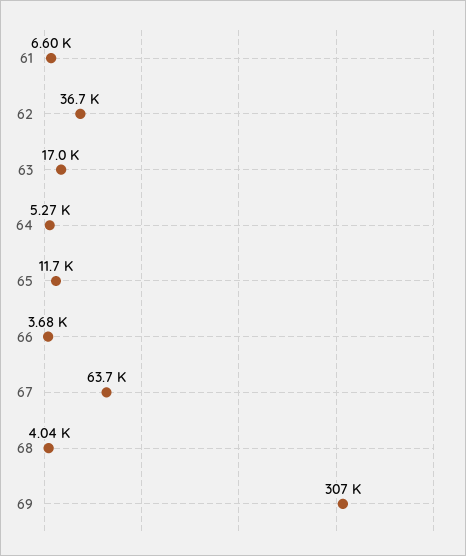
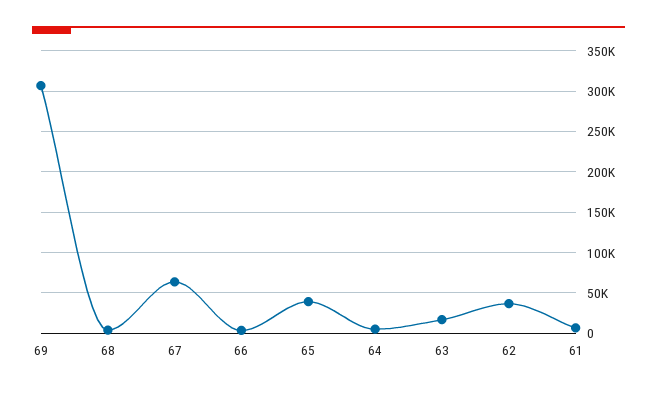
65: 11700 -> 40000

